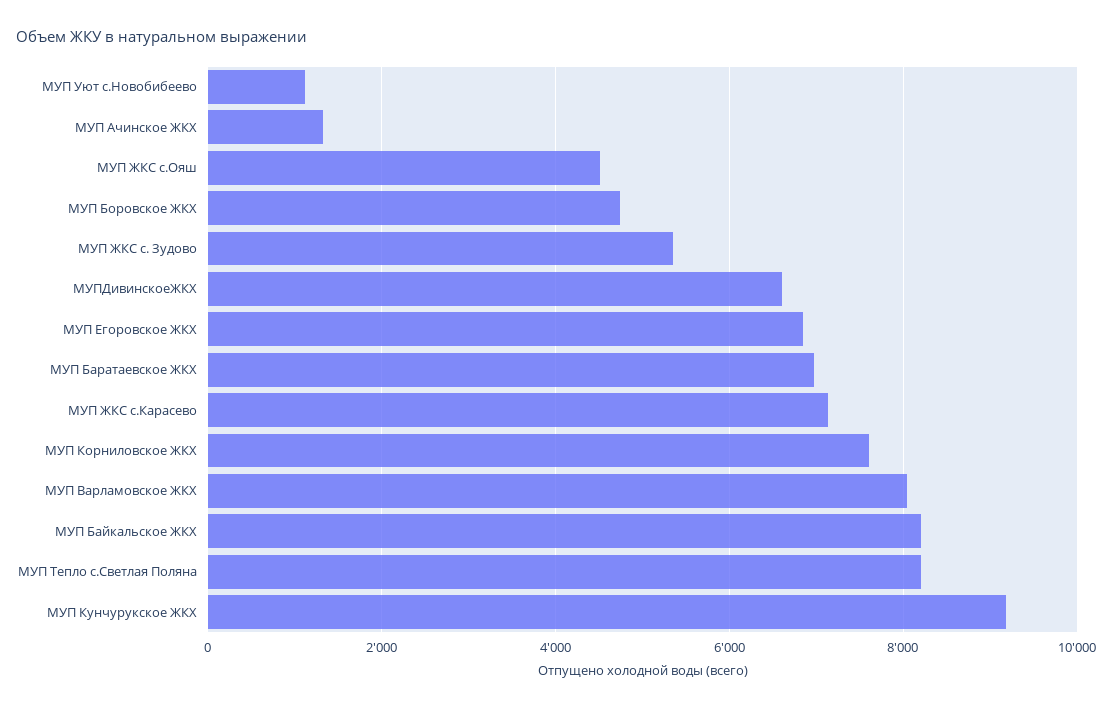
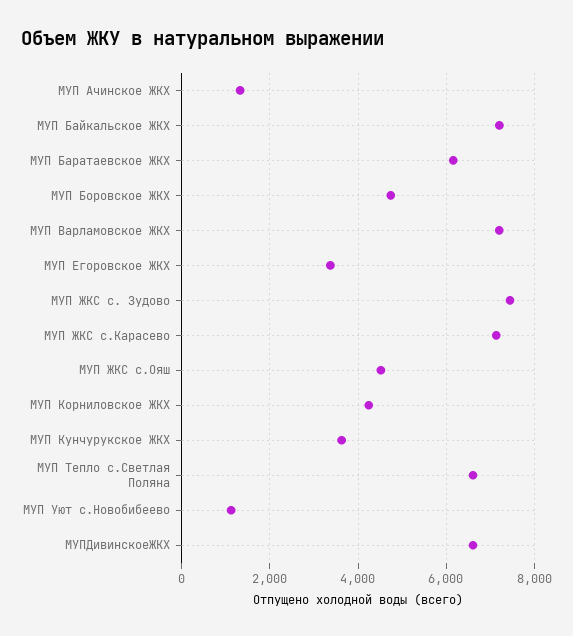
МУП ЖКС с. Зудово: 5400 -> 7400
МУП Егоровское ЖКХ: 6800 -> 3400
МУП Баратаевское ЖКХ: 7000 -> 6200
МУП Корниловское ЖКХ: 7600 -> 4200
МУП Варламовское ЖКХ: 8000 -> 7200
МУП Байкальское ЖКХ: 8200 -> 7200
МУП Тепло с.Светлая Поляна: 8200 -> 6600
МУП Кунчурукское ЖКХ: 9200 -> 3600

